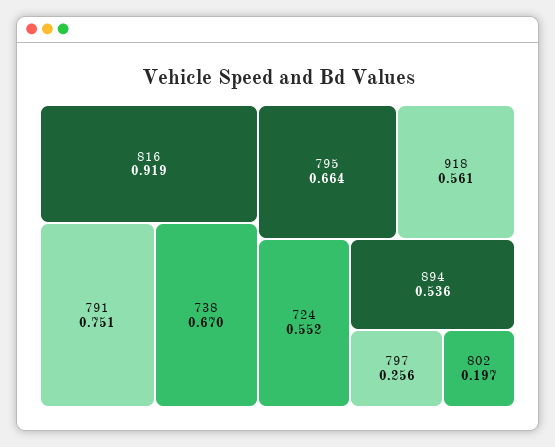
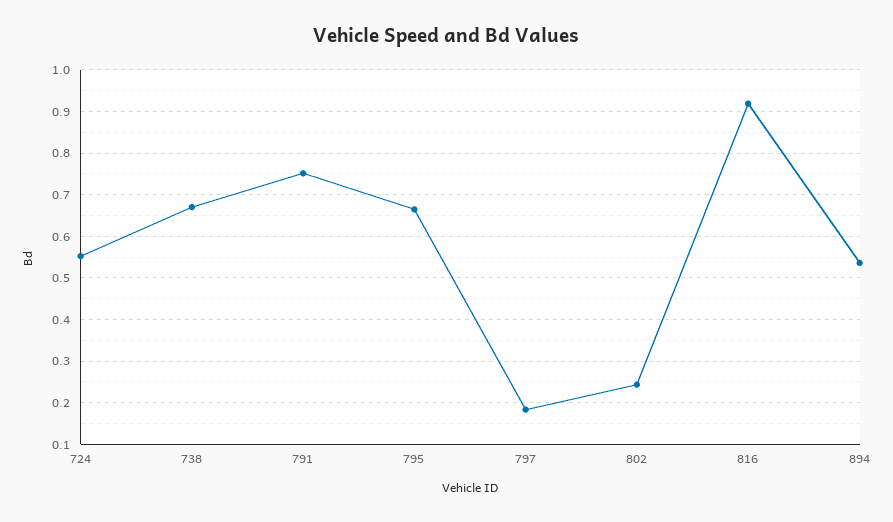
918: 0.561 -> none
797: 0.256 -> 0.18
802: 0.197 -> 0.24

